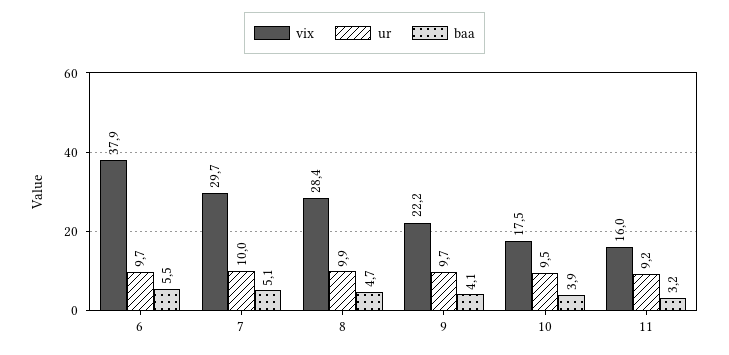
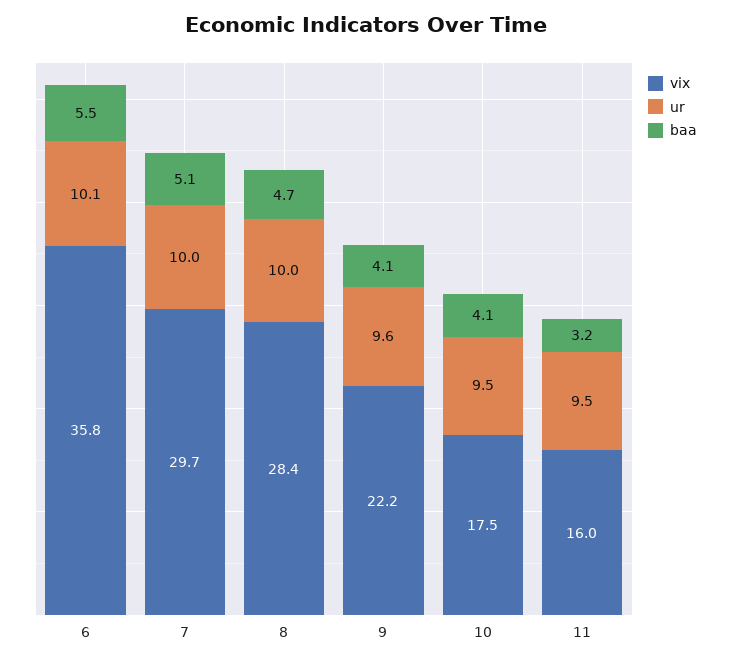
vix, 6: 37.9 -> 35.8
ur, 6: 9.7 -> 10.1
ur, 8: 9.9 -> 10
ur, 9: 9.7 -> 9.6
baa, 10: 3.9 -> 4.1
ur, 11: 9.2 -> 9.5

